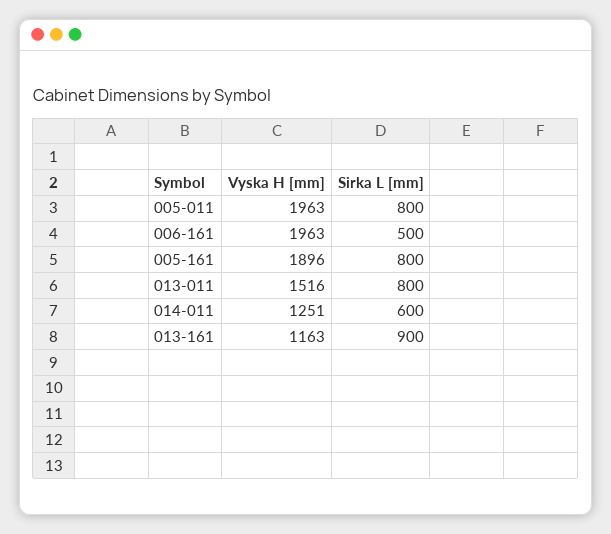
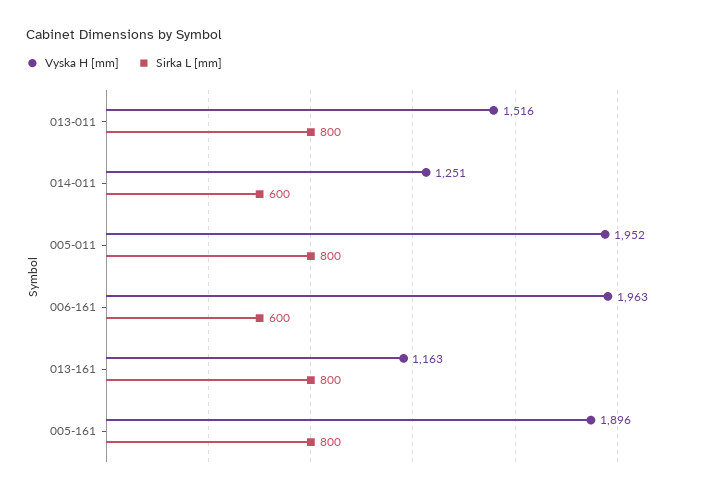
Vyska H [mm], 005-011: 1963 -> 1952
Sirka L [mm], 006-161: 500 -> 600
Sirka L [mm], 013-161: 900 -> 800

